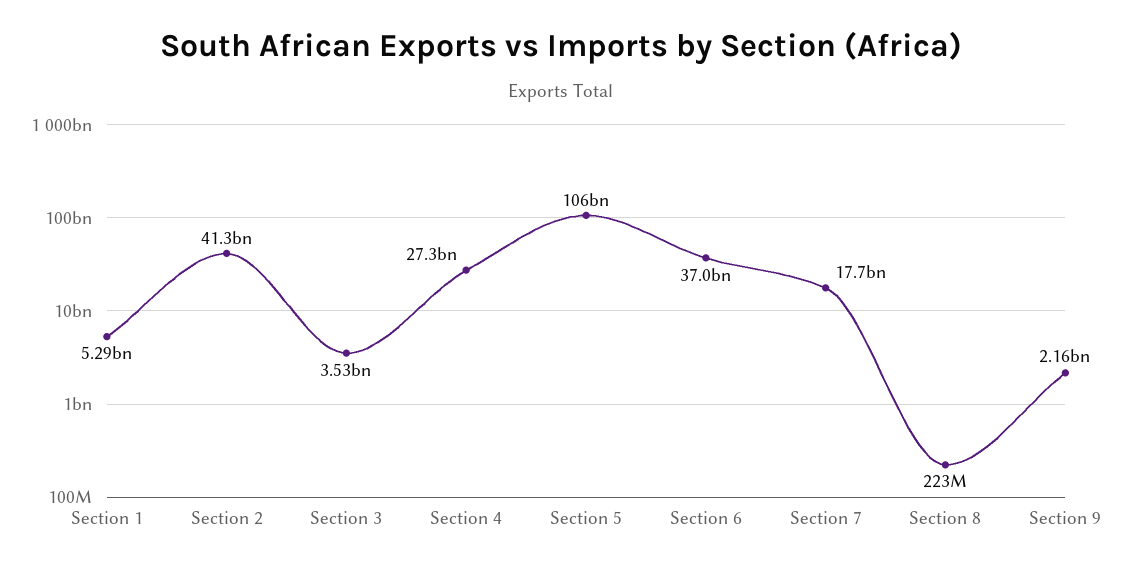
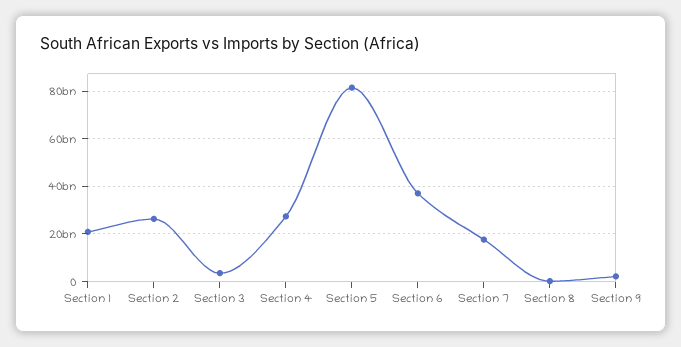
Section 1: 5290000000 -> 20000000000
Section 2: 41300000000 -> 25000000000
Section 5: 106000000000 -> 80000000000

